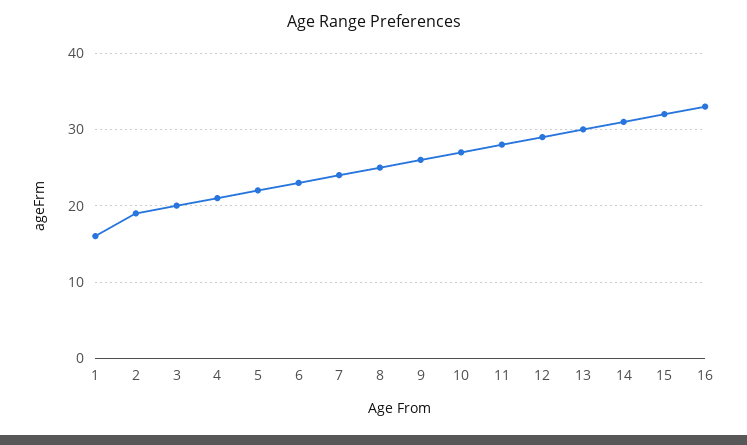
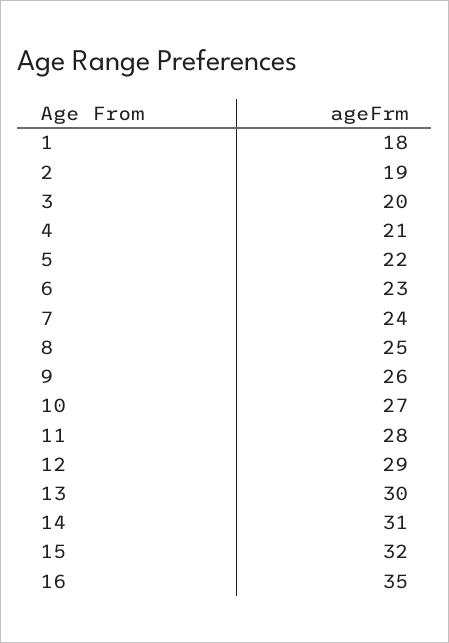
1: 16 -> 18
16: 33 -> 35

